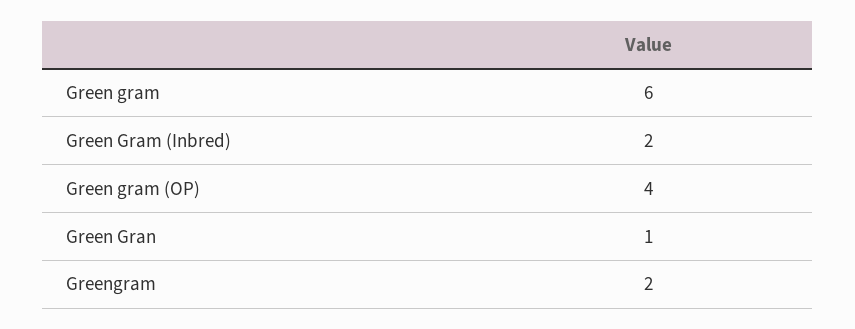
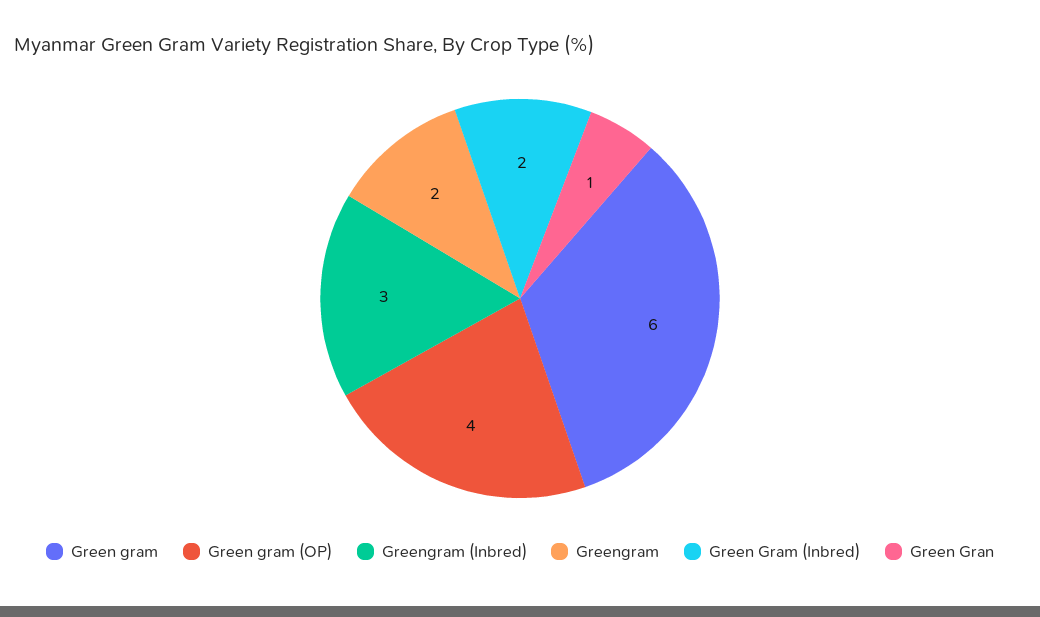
Greengram (Inbred): none -> 3

